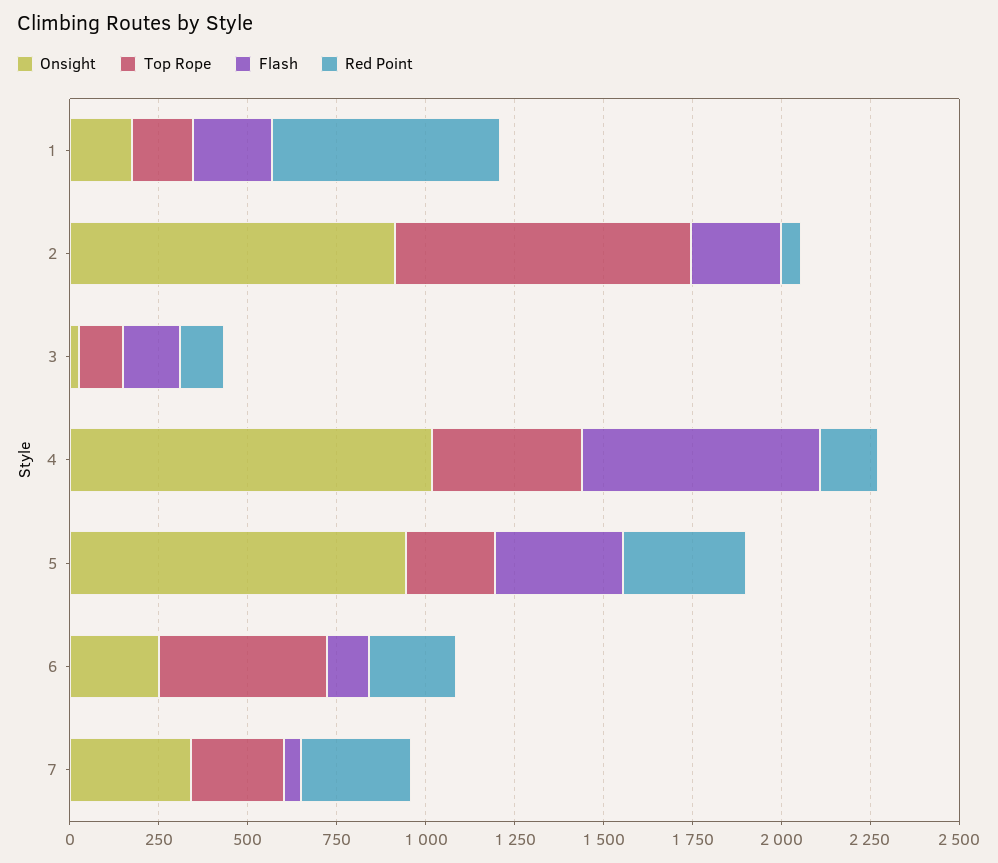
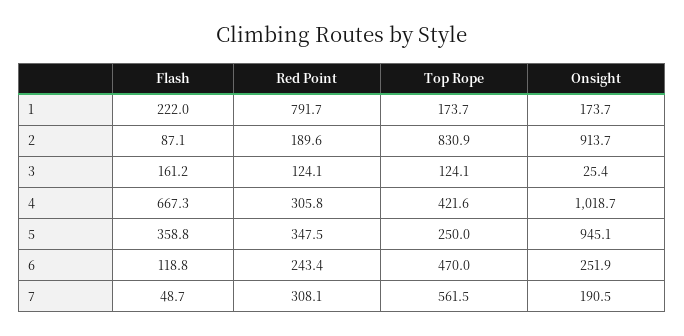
Red Point, 1: 650 -> 791.7
Flash, 2: 250 -> 87.1
Red Point, 2: 50 -> 189.6
Red Point, 4: 150 -> 305.8
Onsight, 7: 350 -> 190.5
Top Rope, 7: 250 -> 561.5

